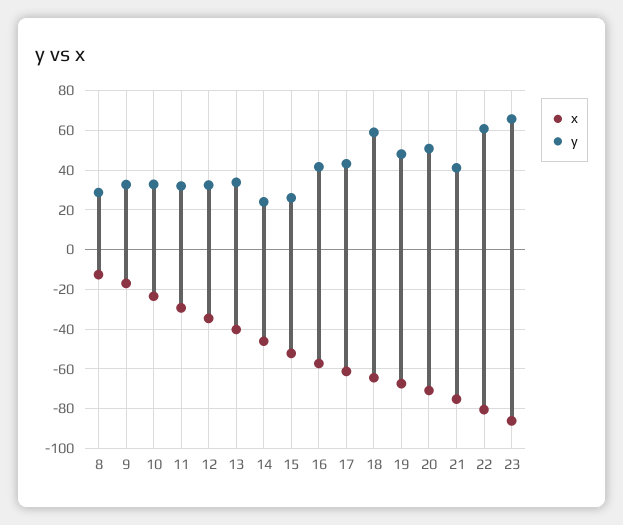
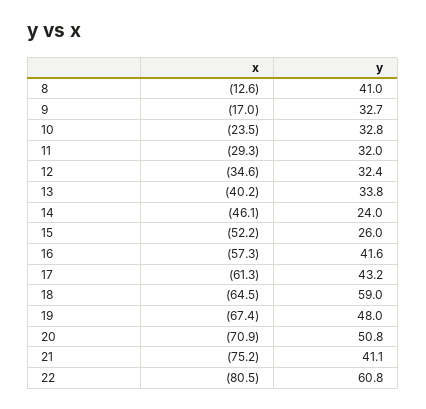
y, 8: 30 -> 41
x, 23: -85 -> none
y, 23: 65 -> none

